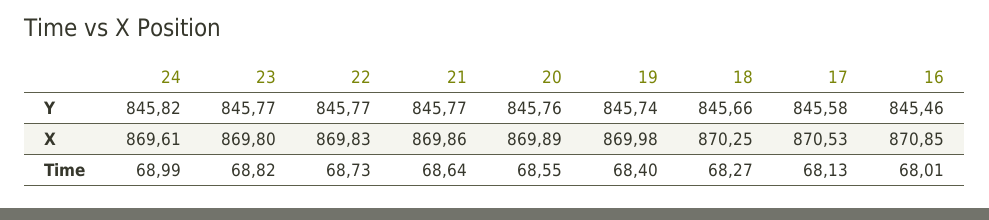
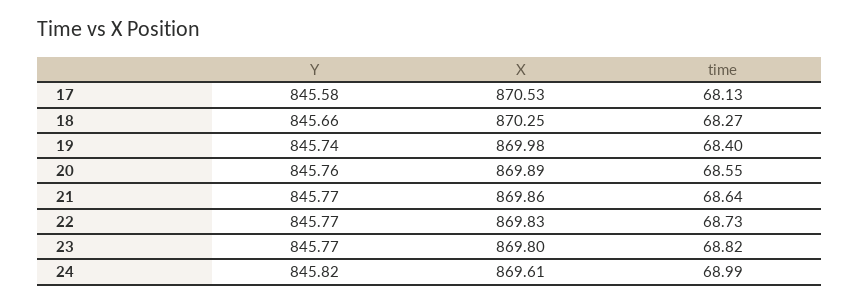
16, Y: 845.46 -> none
16, X: 870.85 -> none
16, Time: 68.01 -> none

